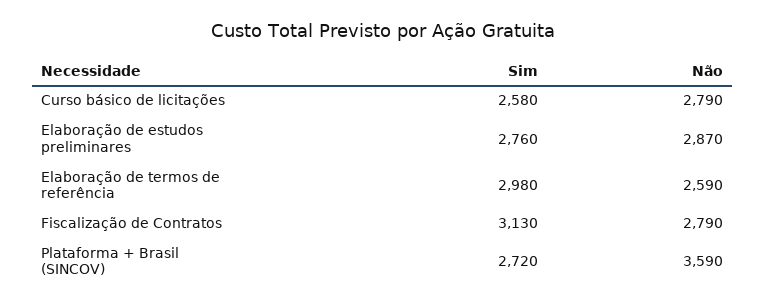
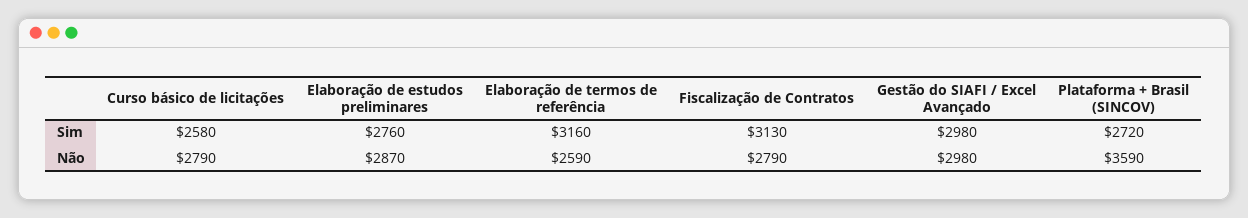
Sim, Elaboração de termos de referência: 2980 -> 3160
Sim, Gestão do SIAFI / Excel Avançado: none -> 2980
Não, Gestão do SIAFI / Excel Avançado: none -> 2980

